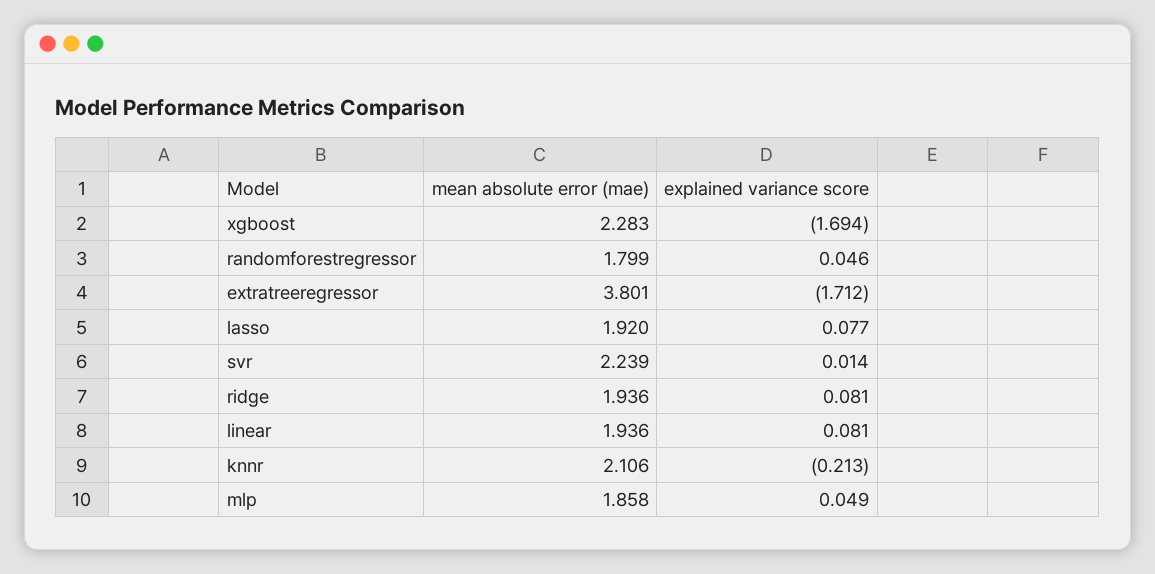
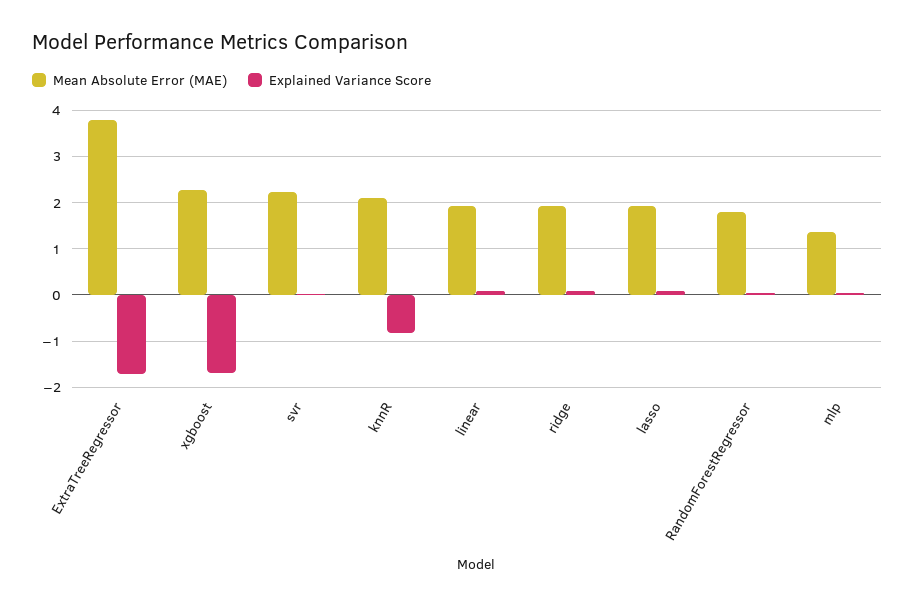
explained variance score, knnr: -0.213 -> -0.8
mean absolute error (mae), mlp: 1.858 -> 1.4

